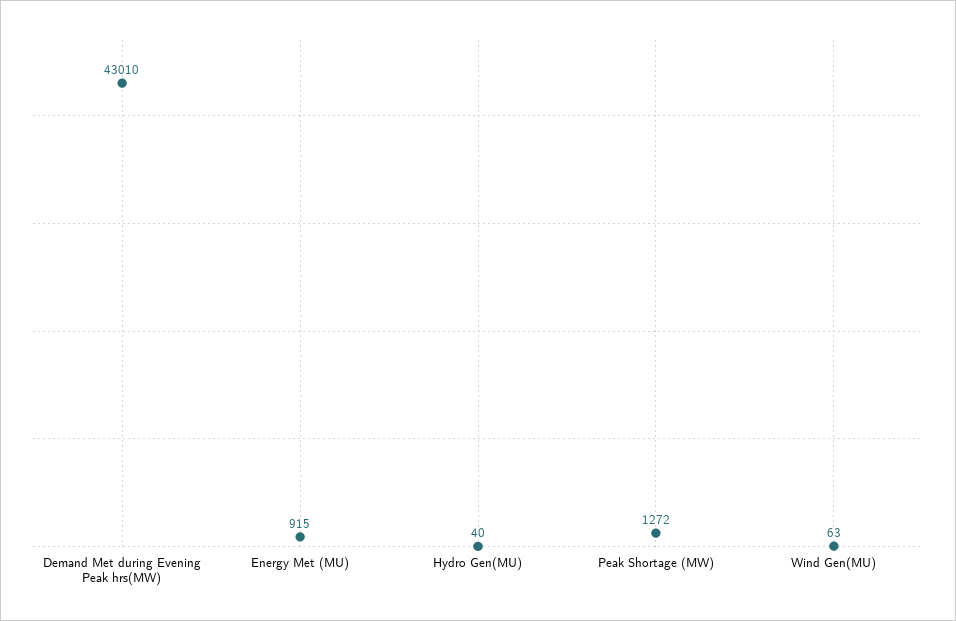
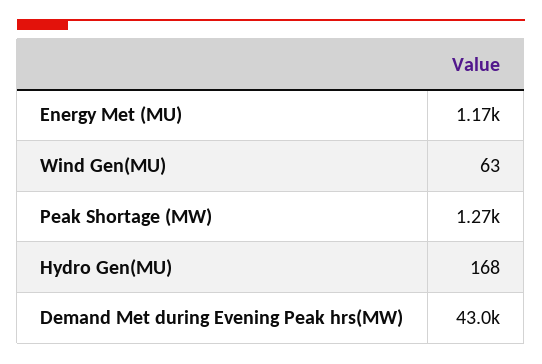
Energy Met (MU): 915 -> 1170
Hydro Gen(MU): 40 -> 168

